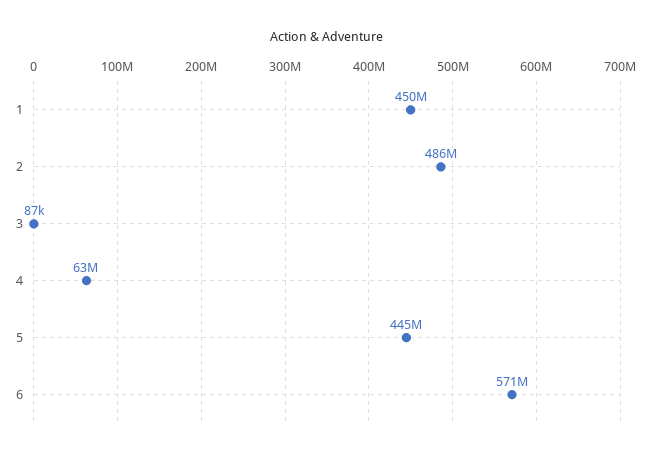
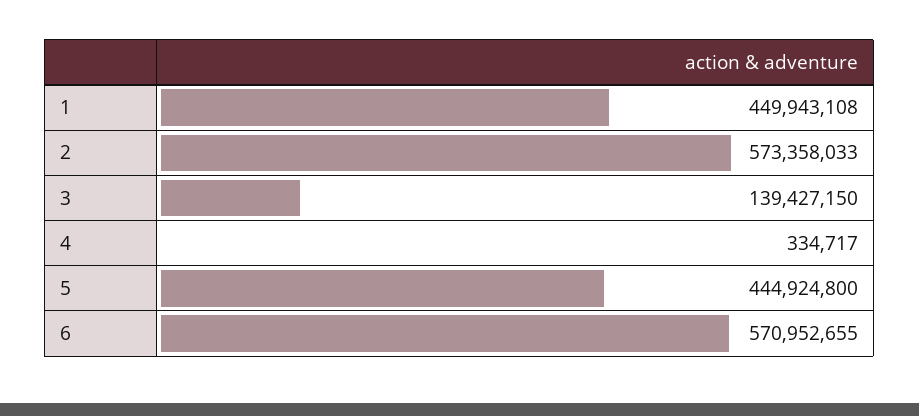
2: 486000000 -> 573358033
3: 87000 -> 139427150
4: 63000000 -> 334717

